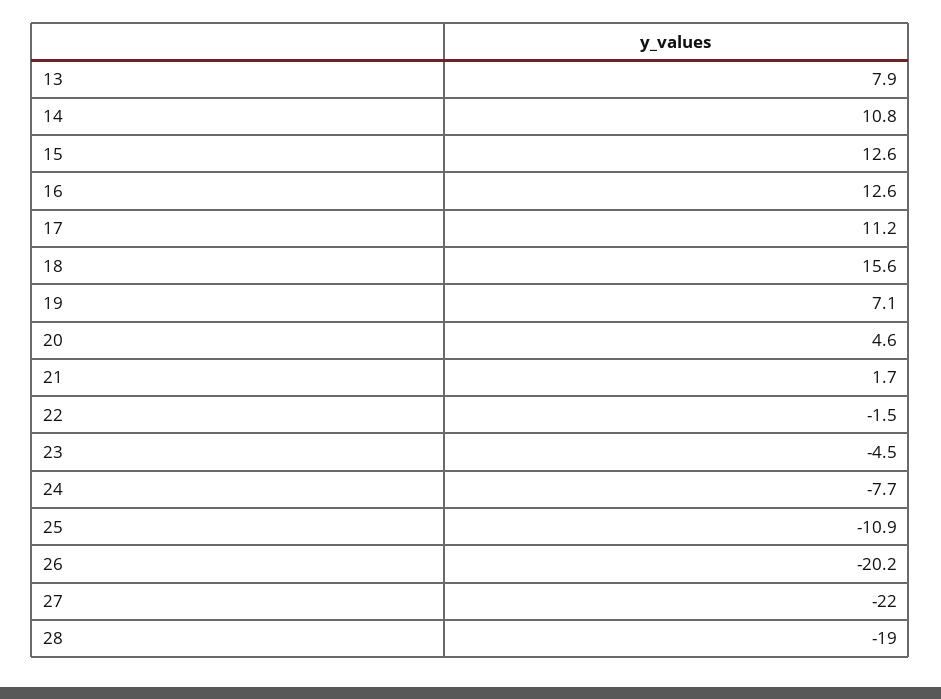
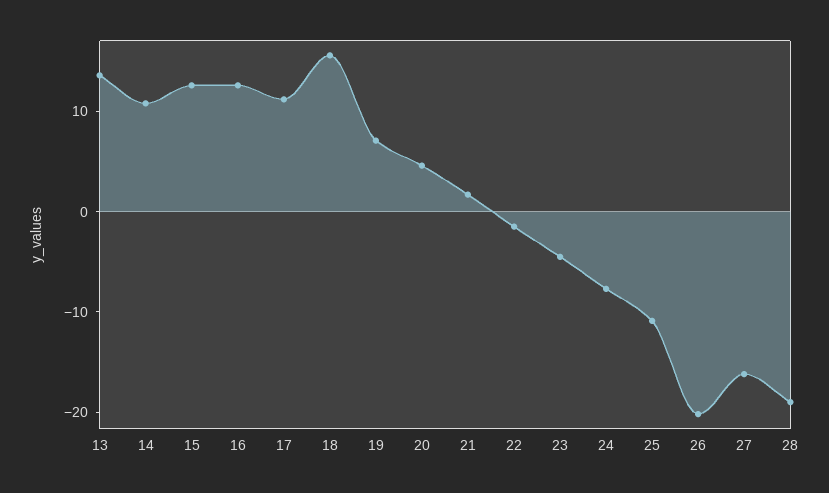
13: 7.9 -> 14
27: -22 -> -16

